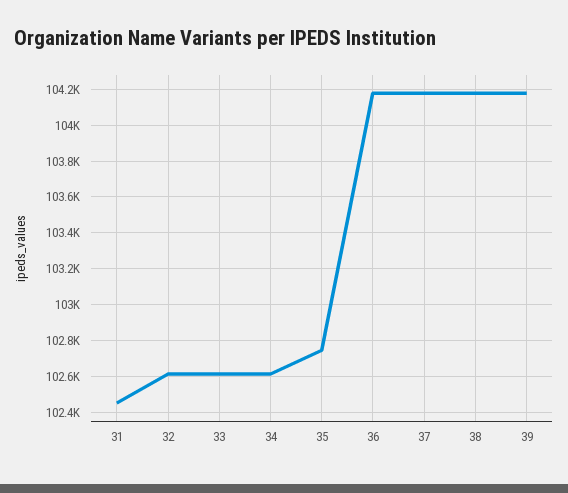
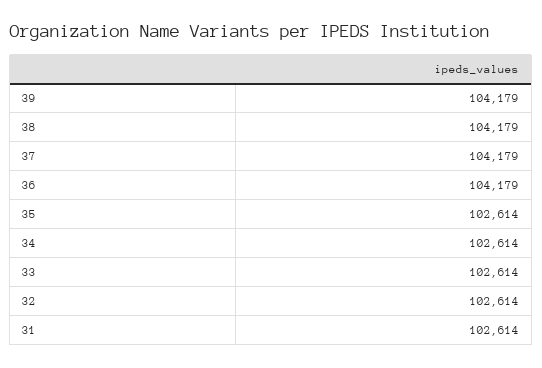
31: 102450 -> 102614
35: 102750 -> 102614

